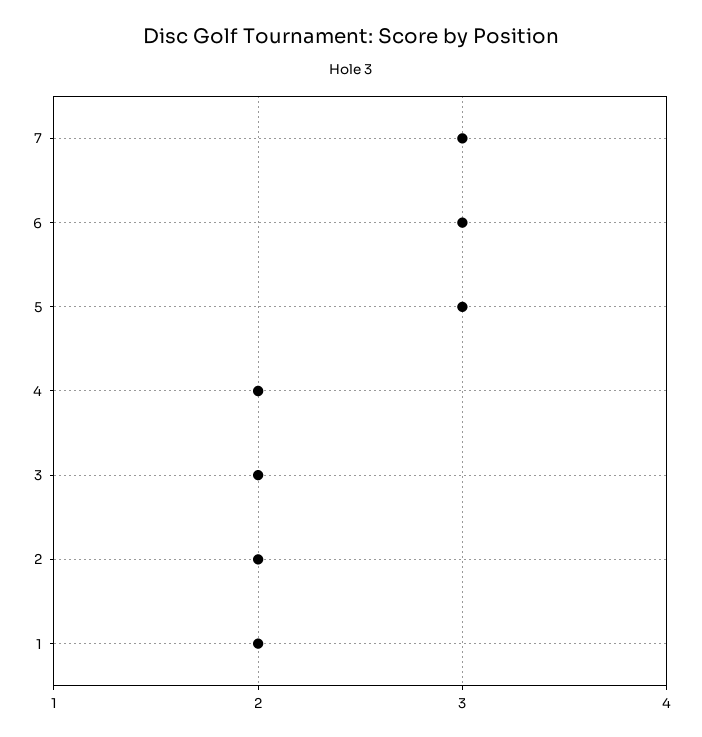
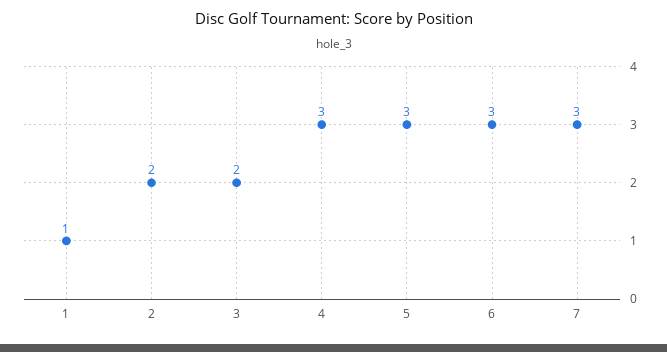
4: 2 -> 3
1: 2 -> 1

